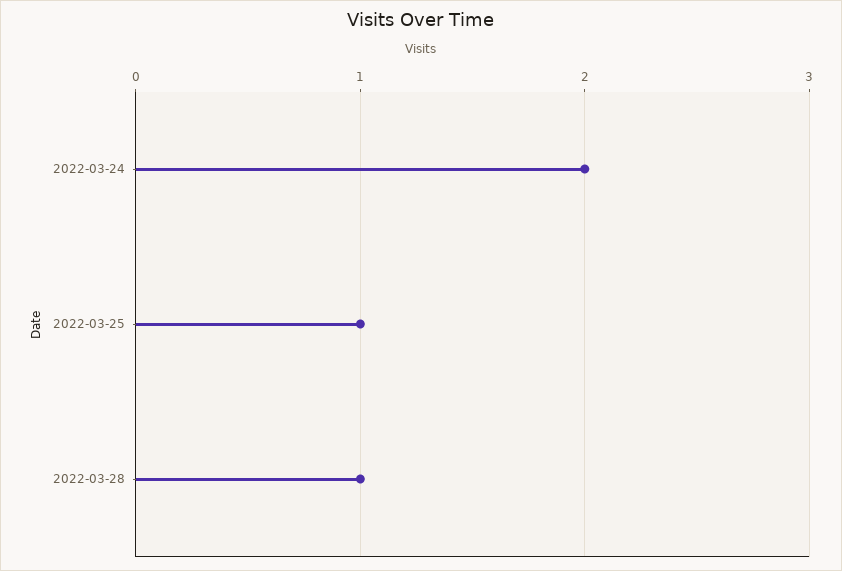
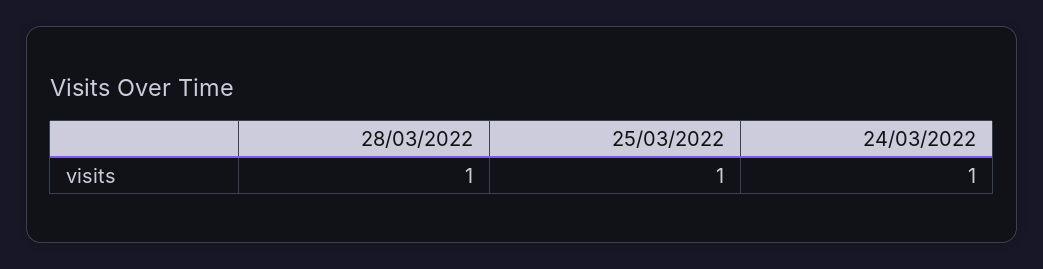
2022-03-24: 2 -> 1

